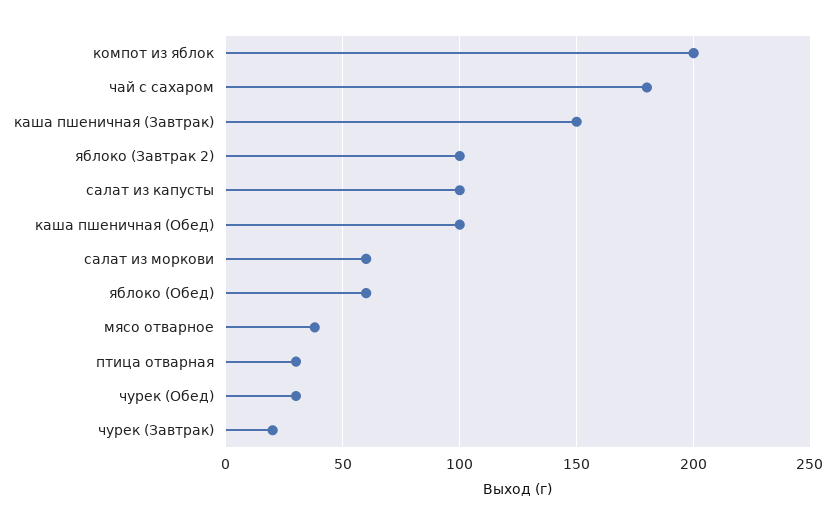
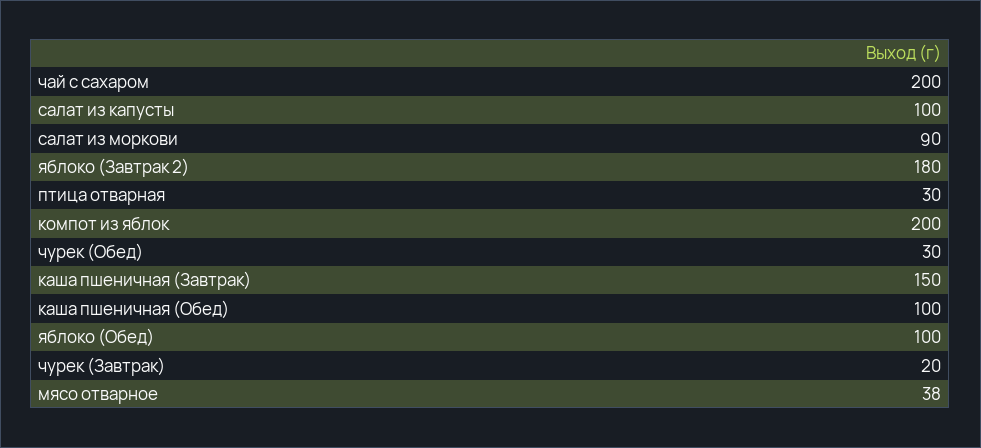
чай с сахаром: 180 -> 200
яблоко (Завтрак 2): 100 -> 180
салат из моркови: 60 -> 90
яблоко (Обед): 60 -> 100

